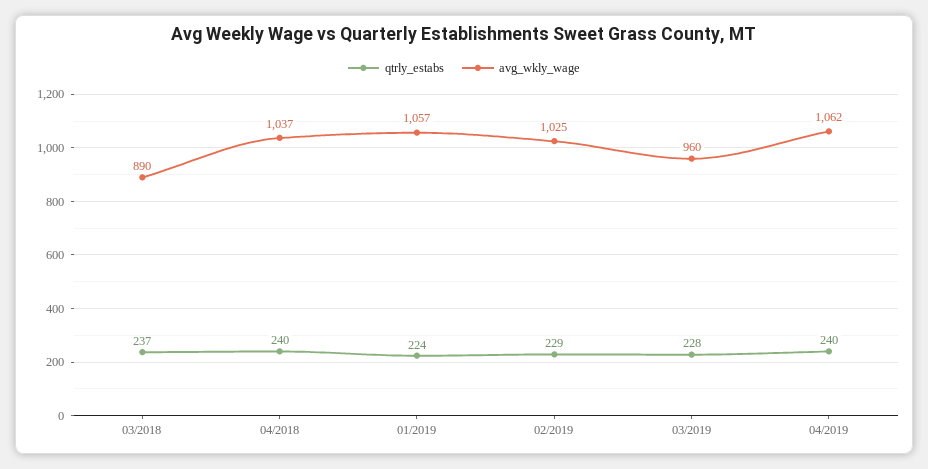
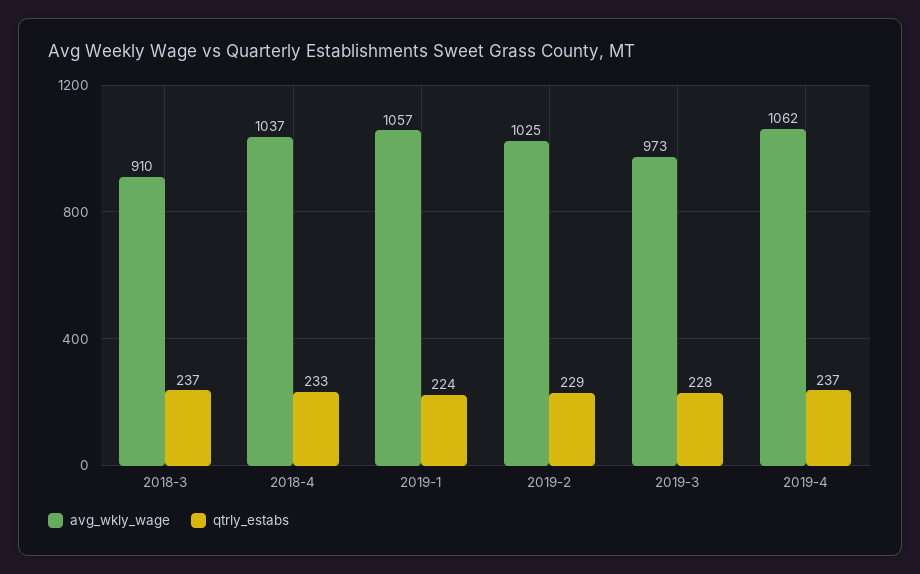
avg_wkly_wage, 03/2018: 890 -> 910
qtrly_estabs, 04/2018: 240 -> 233
avg_wkly_wage, 03/2019: 960 -> 973
qtrly_estabs, 04/2019: 240 -> 237

